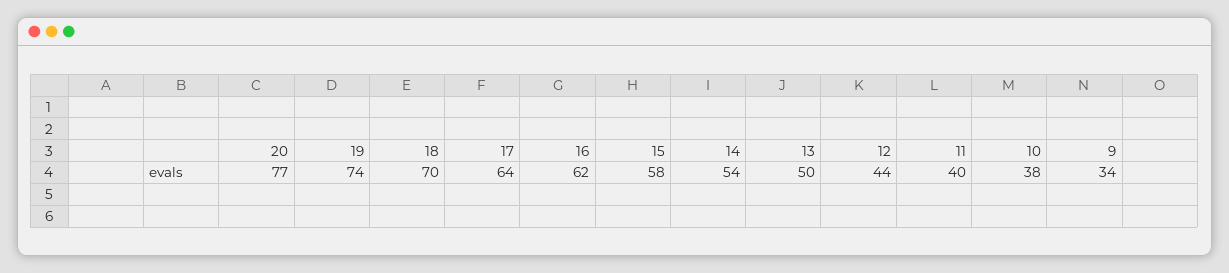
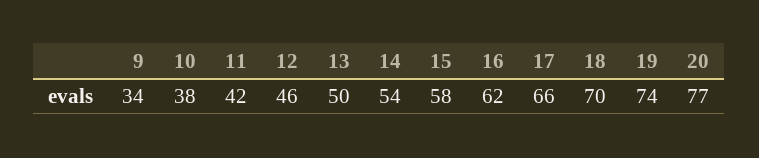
17: 64 -> 66
12: 44 -> 46
11: 40 -> 42

